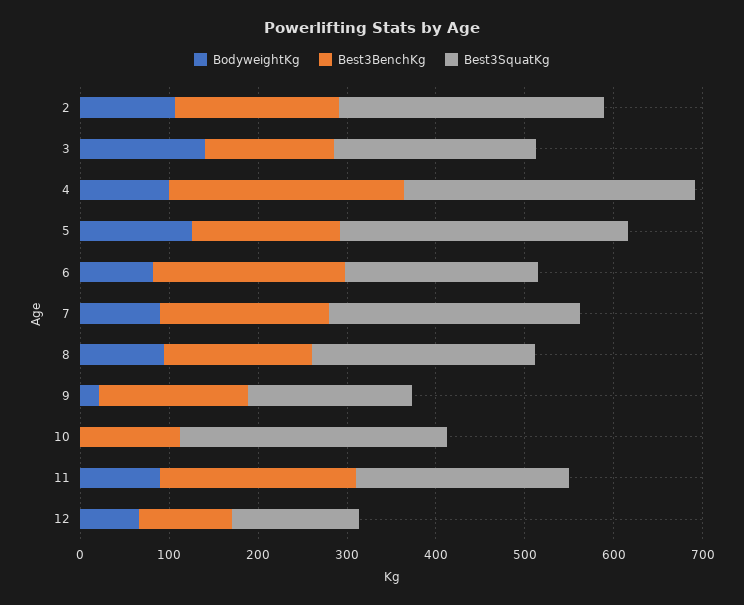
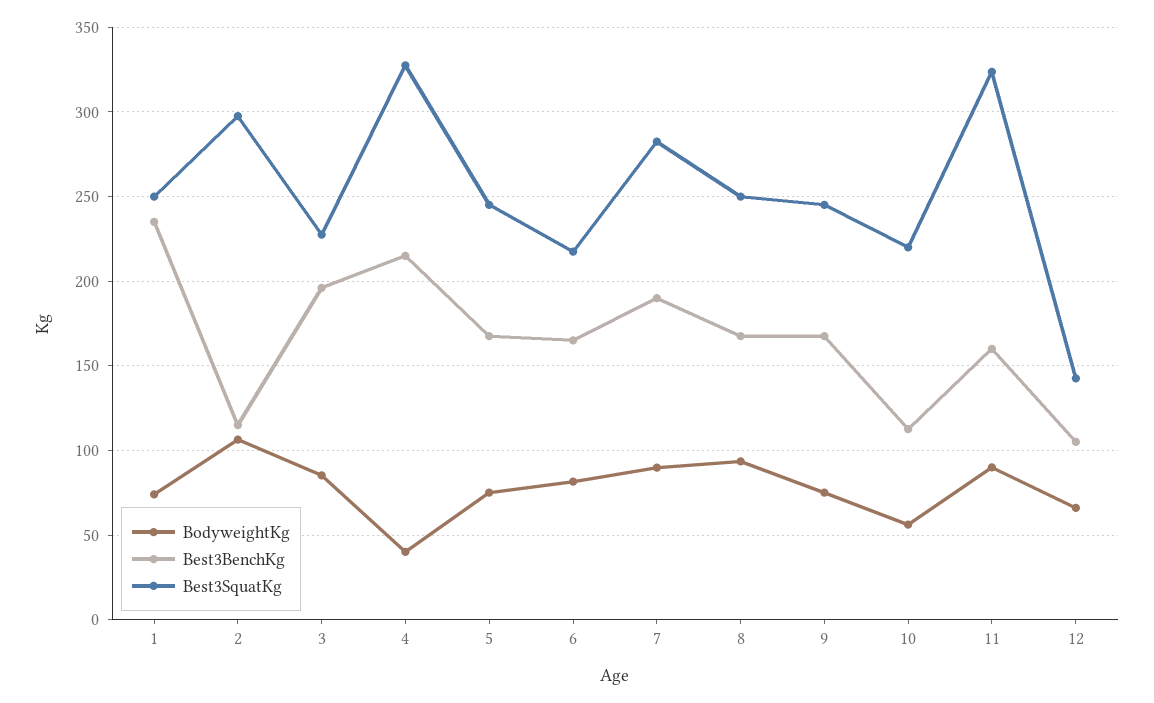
Best3BenchKg, 2: 180 -> 115
BodyweightKg, 3: 140 -> 85
Best3BenchKg, 3: 140 -> 195
BodyweightKg, 4: 100 -> 40
Best3BenchKg, 4: 260 -> 215
BodyweightKg, 5: 120 -> 75
Best3SquatKg, 5: 320 -> 245
Best3BenchKg, 6: 220 -> 165
BodyweightKg, 9: 20 -> 75
Best3SquatKg, 9: 180 -> 245
BodyweightKg, 10: 0 -> 55
Best3SquatKg, 10: 300 -> 220
Best3BenchKg, 11: 220 -> 160
Best3SquatKg, 11: 240 -> 325
BodyweightKg, 1: none -> 75
Best3BenchKg, 1: none -> 235
Best3SquatKg, 1: none -> 250

